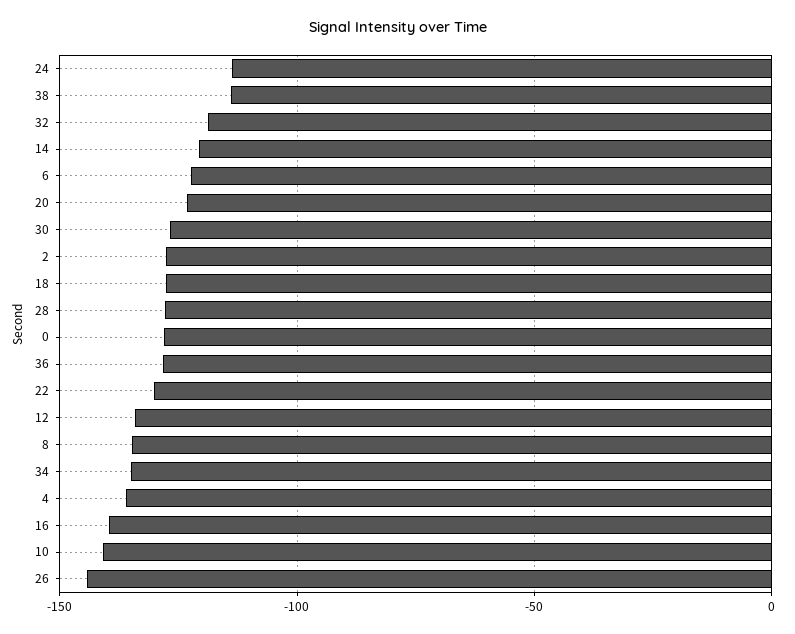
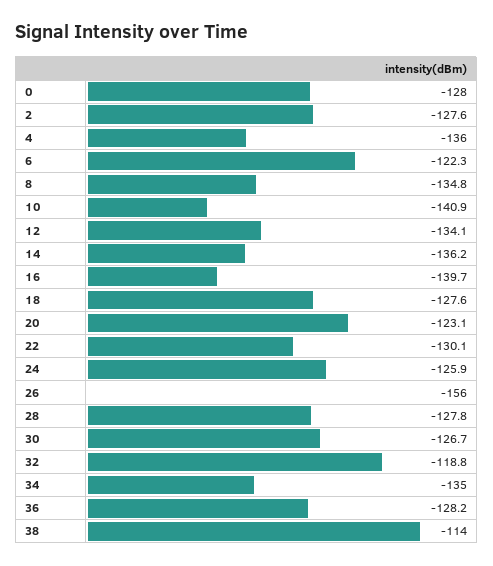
24: -115 -> -125.9
14: -120 -> -136.2
26: -145 -> -156

